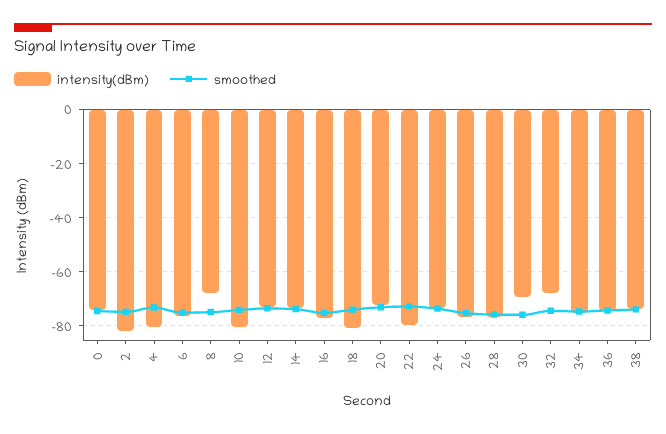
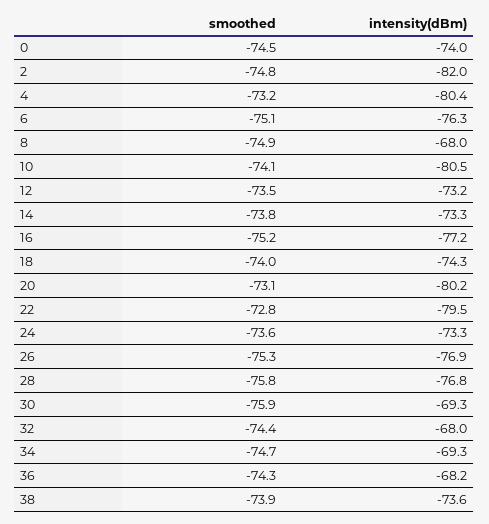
intensity(dBm), 18: -80 -> -74.3
intensity(dBm), 20: -72.5 -> -80.2
intensity(dBm), 34: -75 -> -69.3
intensity(dBm), 36: -75 -> -68.2

